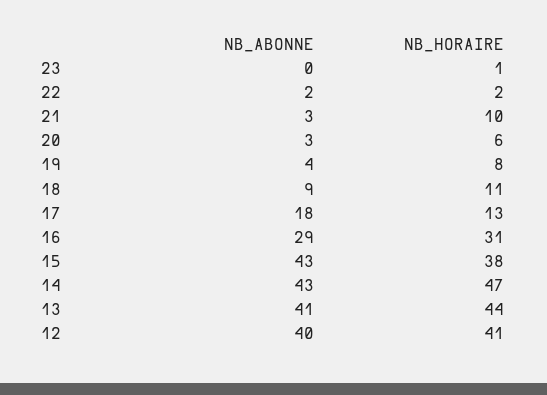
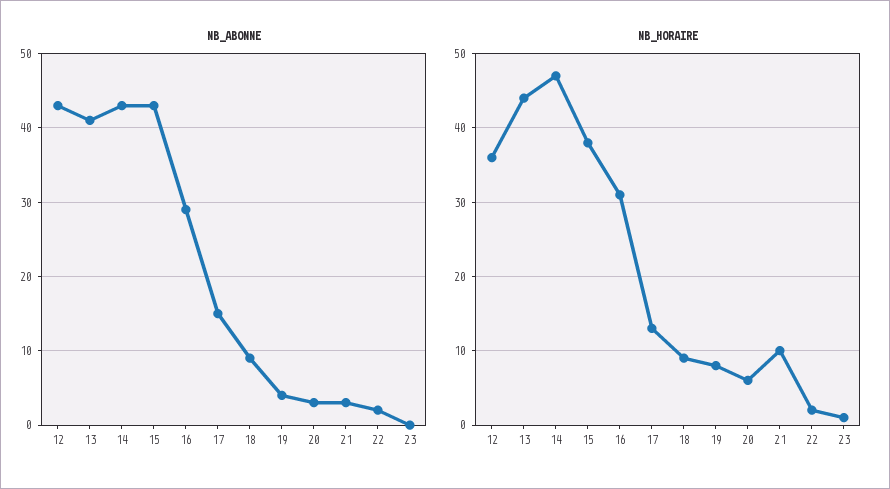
NB_HORAIRE, 18: 11 -> 9
NB_ABONNE, 17: 18 -> 15
NB_ABONNE, 12: 40 -> 43
NB_HORAIRE, 12: 41 -> 36

